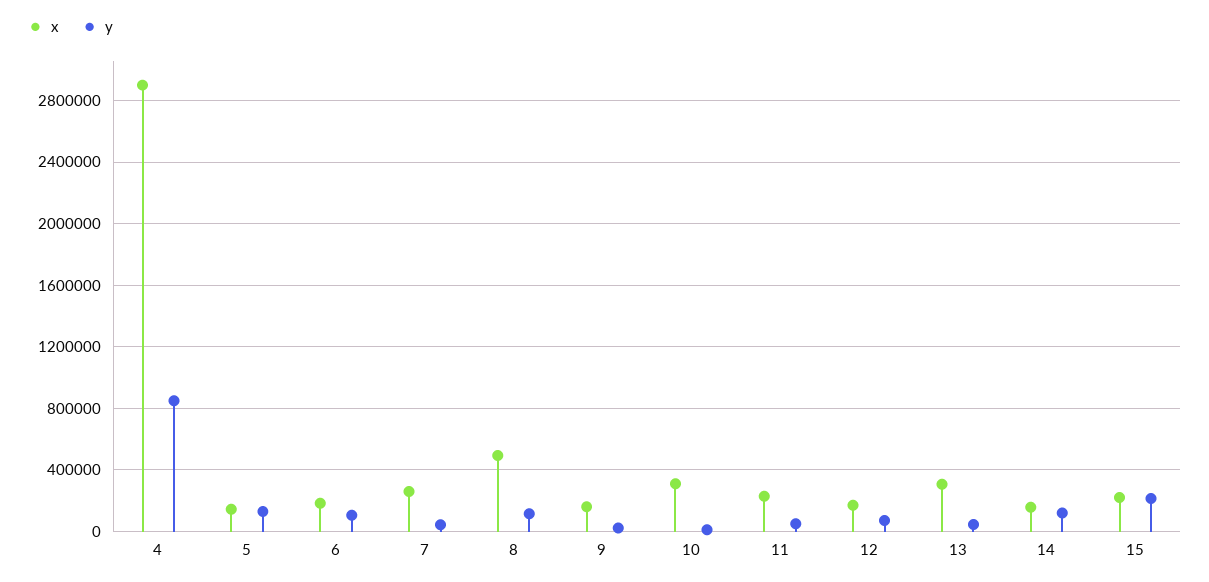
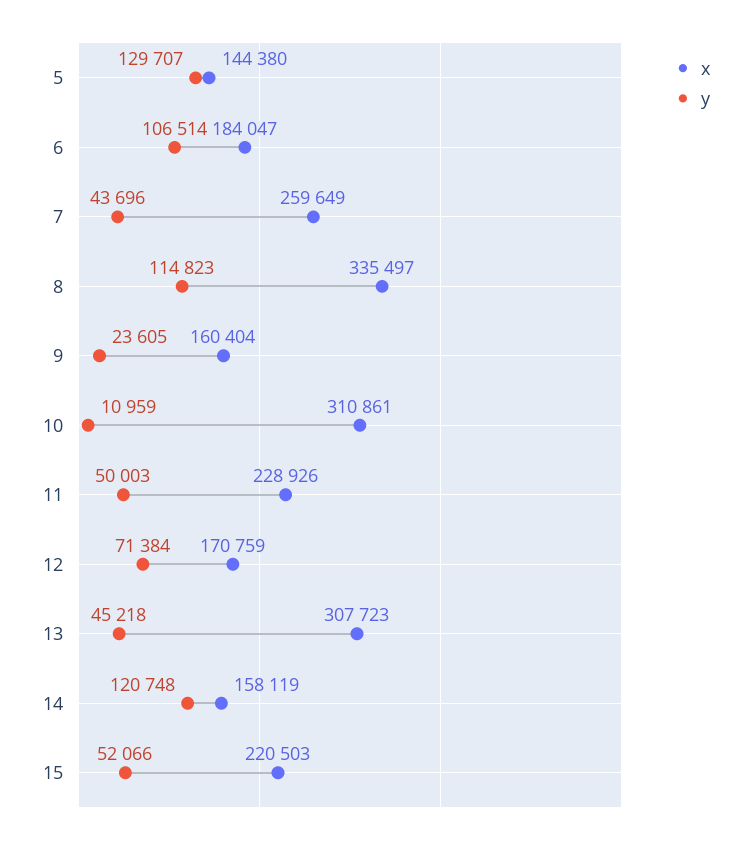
x, 4: 2900000 -> none
y, 4: 850000 -> none
x, 8: 500000 -> 335497
y, 15: 200000 -> 52066

